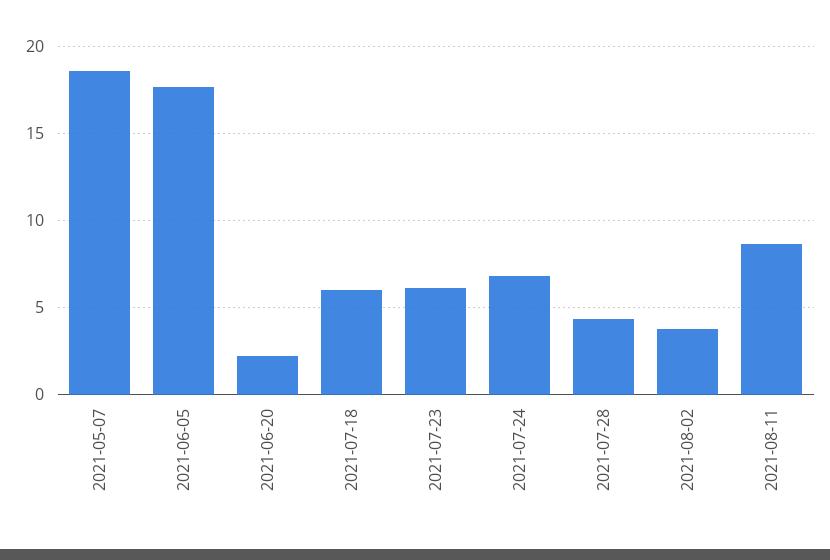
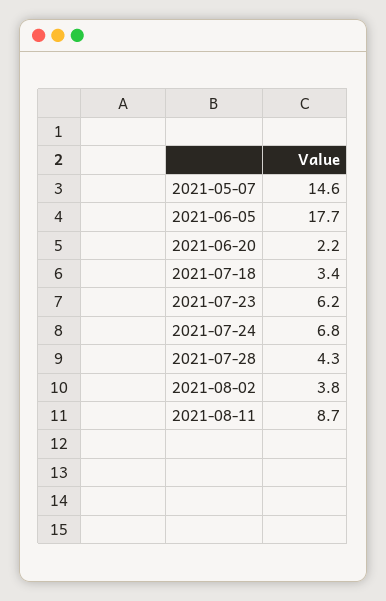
2021-05-07: 18.5 -> 14.6
2021-07-18: 6 -> 3.4

